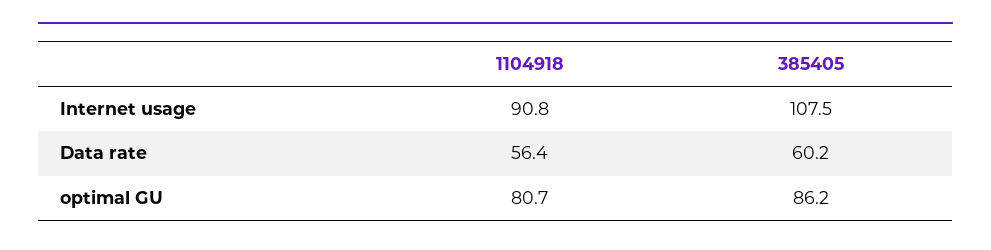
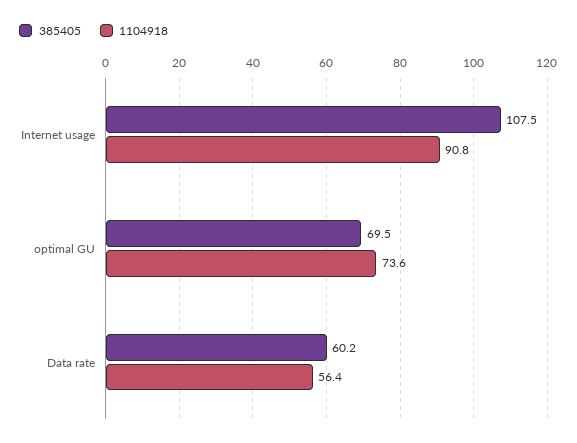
1104918, optimal GU: 80.7 -> 73.6
385405, optimal GU: 86.2 -> 69.5

